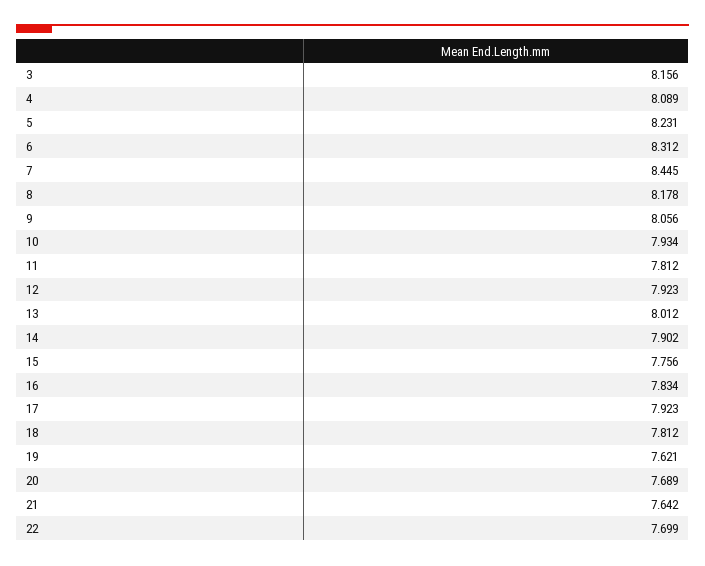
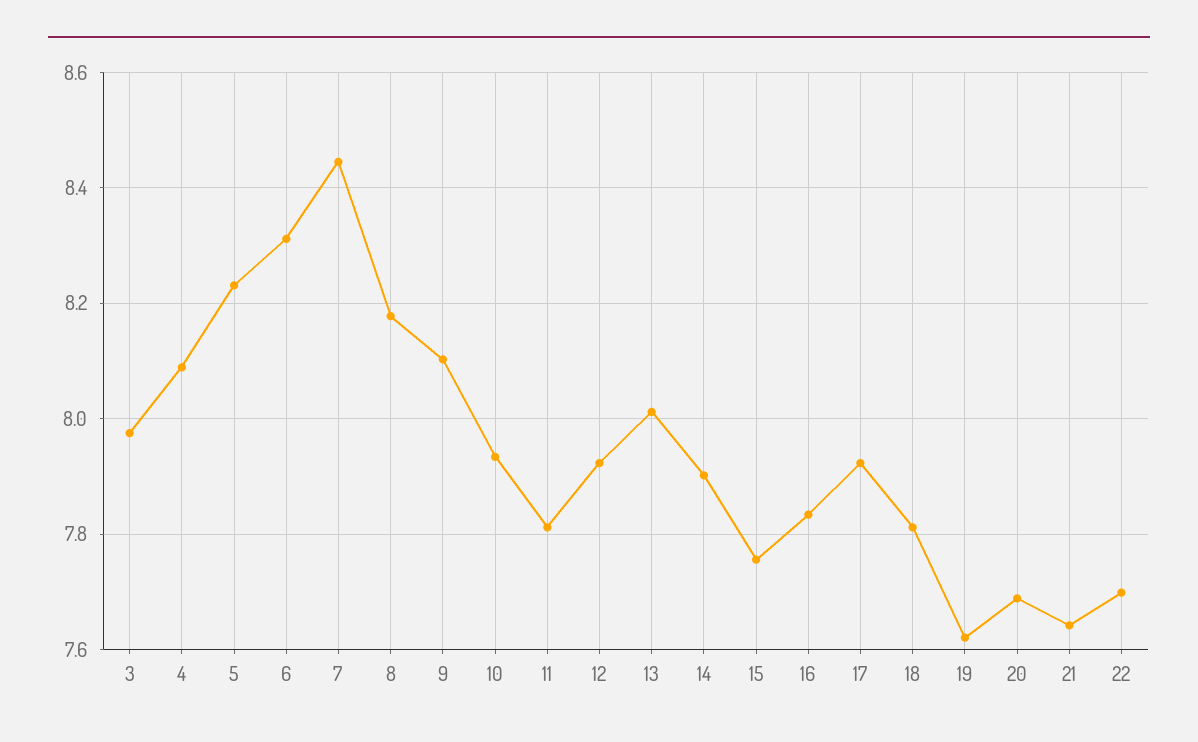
3: 8.156 -> 7.98
9: 8.056 -> 8.1

